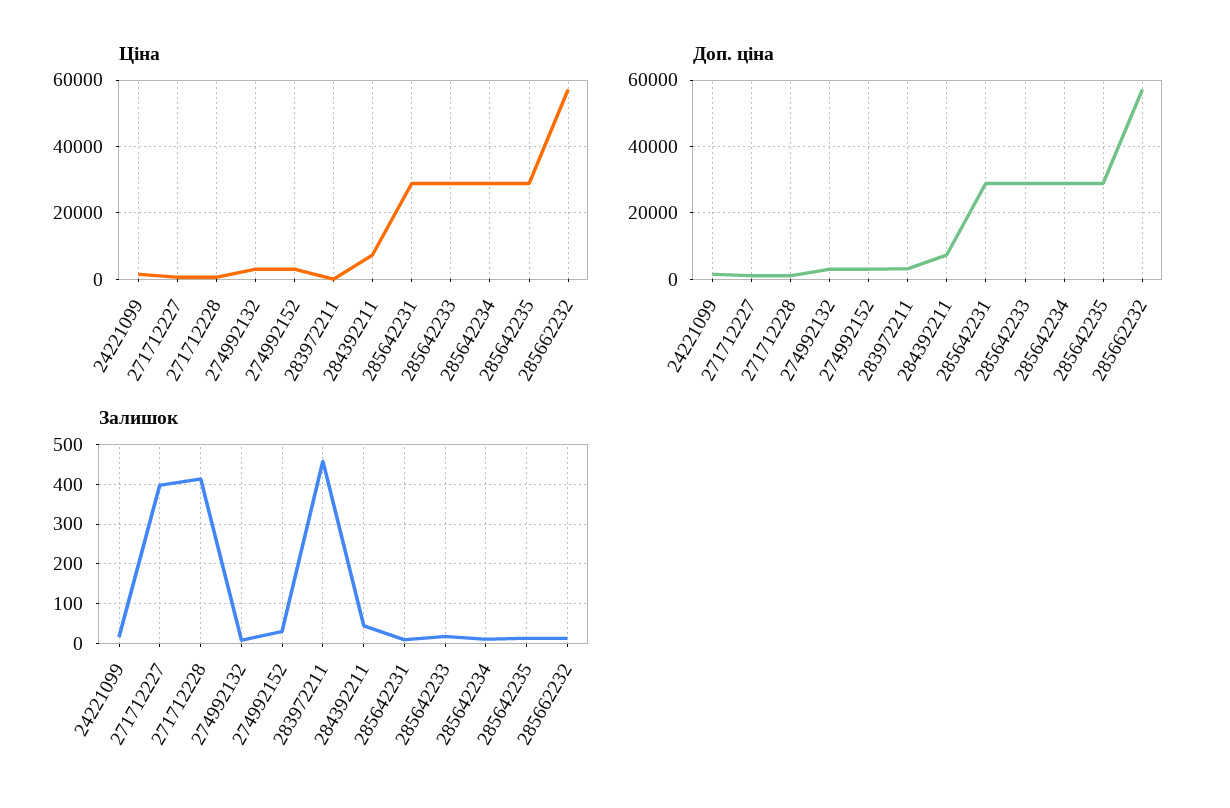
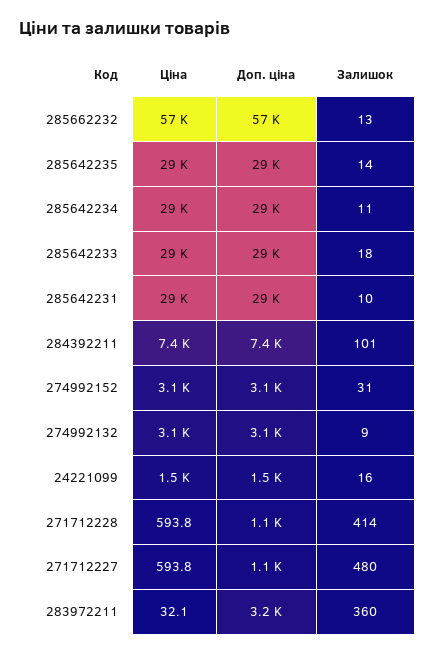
Залишок, 271712227: 400 -> 480
Залишок, 283972211: 460 -> 360
Залишок, 284392211: 40 -> 101

